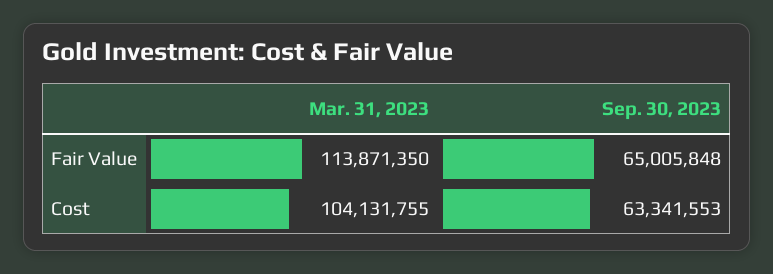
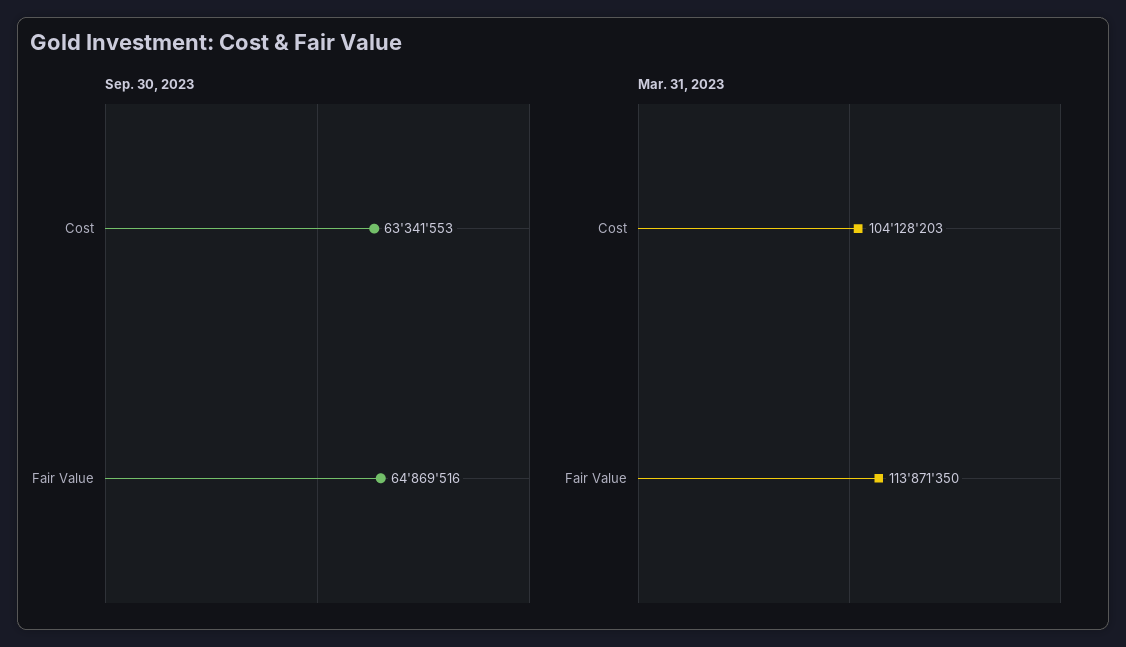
Sep. 30, 2023, Fair Value: 65005848 -> 64869516
Mar. 31, 2023, Cost: 104131755 -> 104128203

